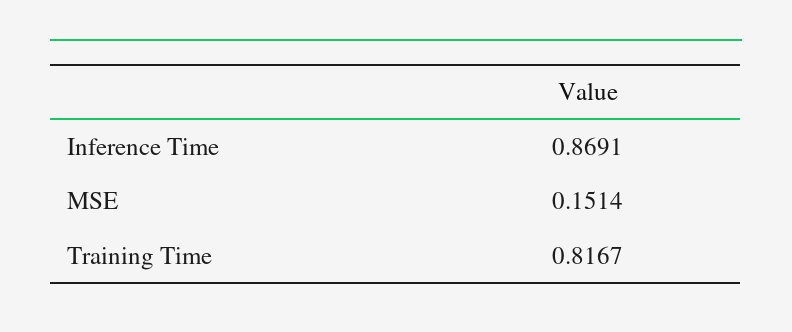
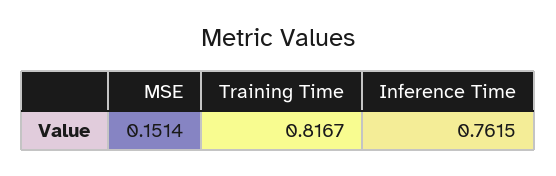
Inference Time: 0.8691 -> 0.7615

